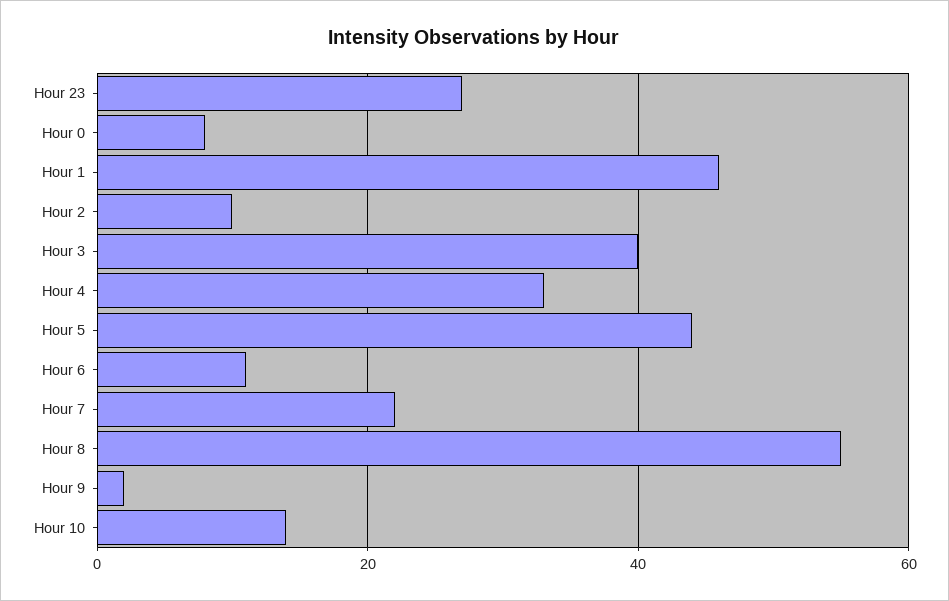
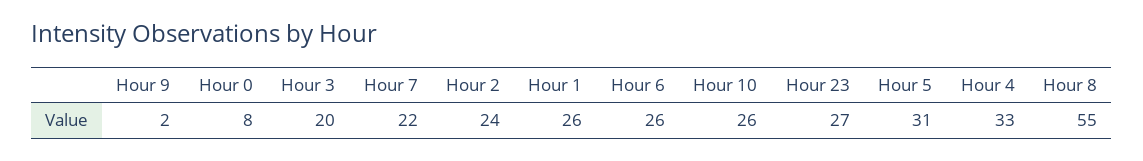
Hour 1: 45 -> 26
Hour 2: 10 -> 24
Hour 3: 40 -> 20
Hour 5: 45 -> 31
Hour 6: 10 -> 26
Hour 10: 15 -> 26

